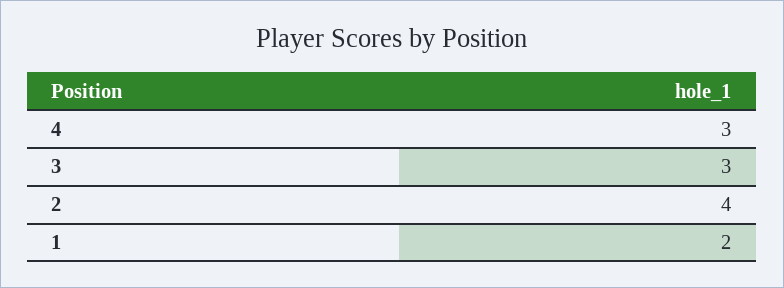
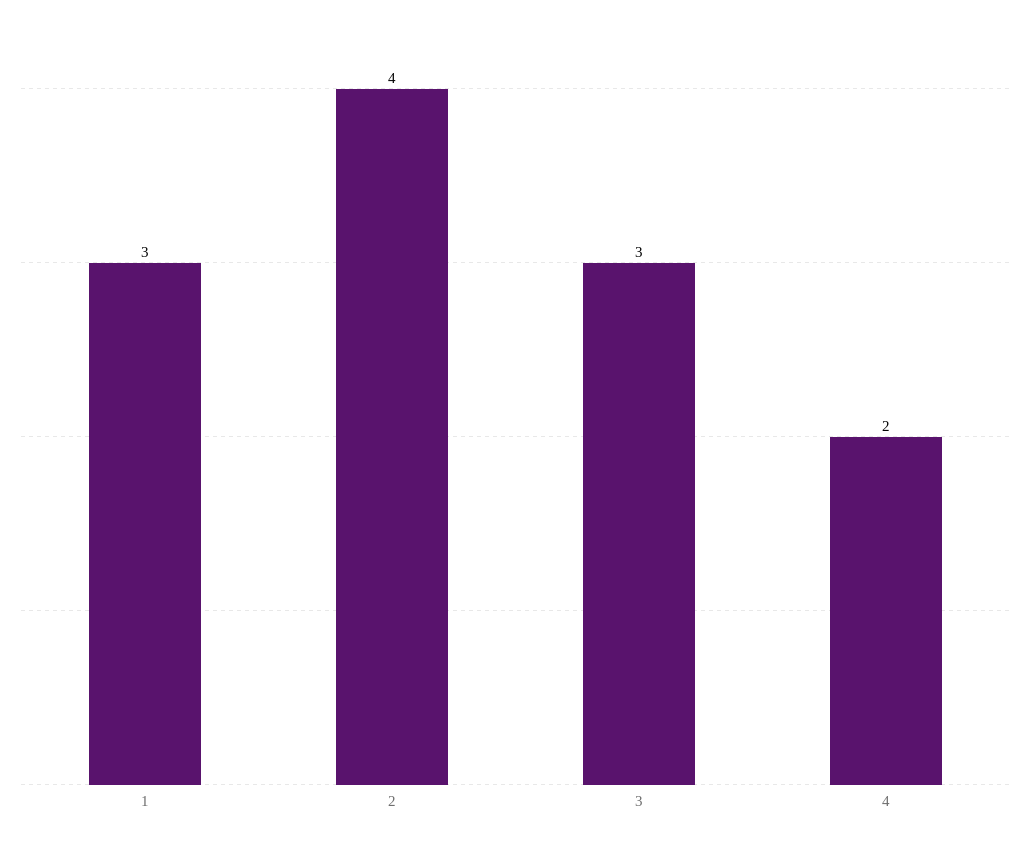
4: 3 -> 2
1: 2 -> 3

